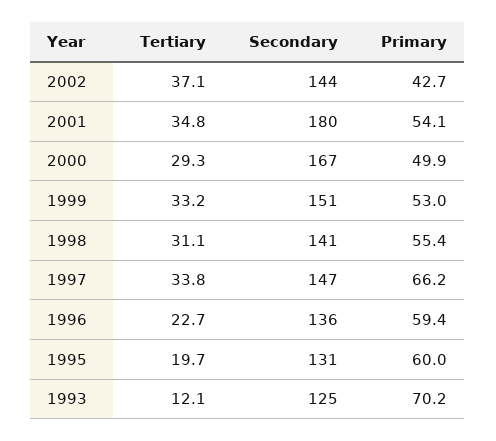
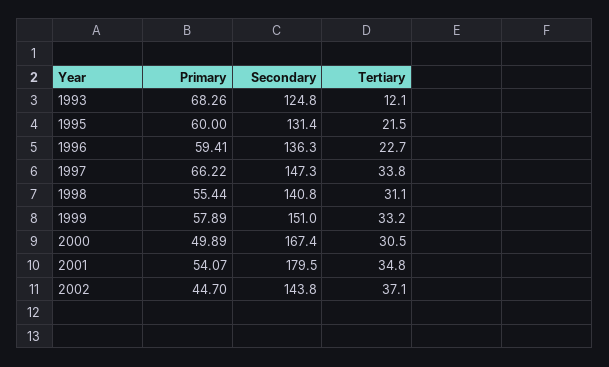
Primary, 2002: 42.7 -> 44.7
Tertiary, 2000: 29.3 -> 30.5
Primary, 1999: 53 -> 57.89
Tertiary, 1995: 19.7 -> 21.5
Primary, 1993: 70.2 -> 68.26

